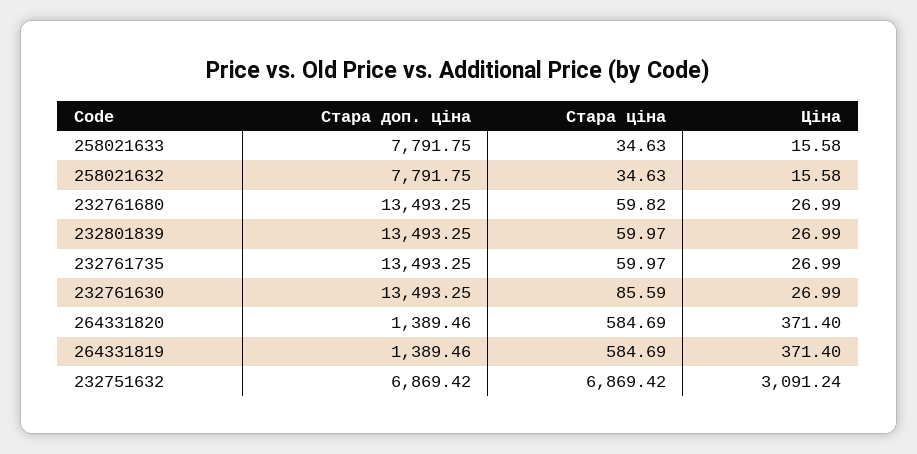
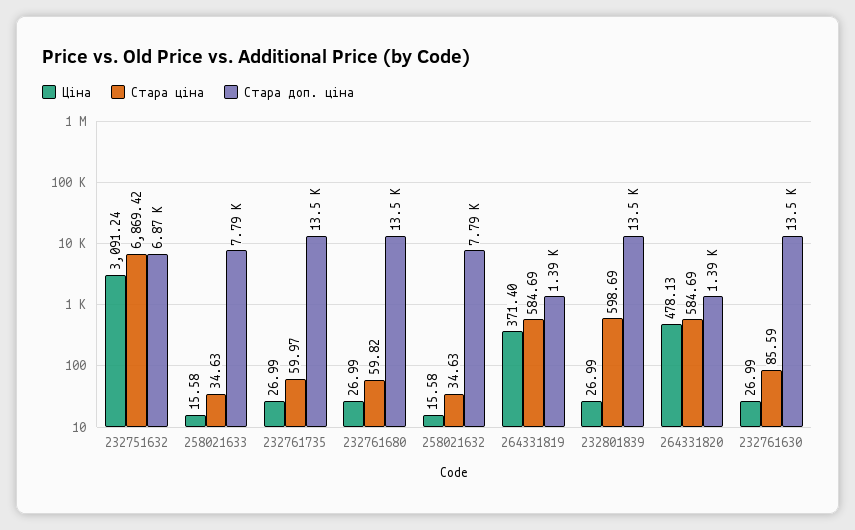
Стара ціна, 232801839: 59.97 -> 598.69
Ціна, 264331820: 371.4 -> 478.13

